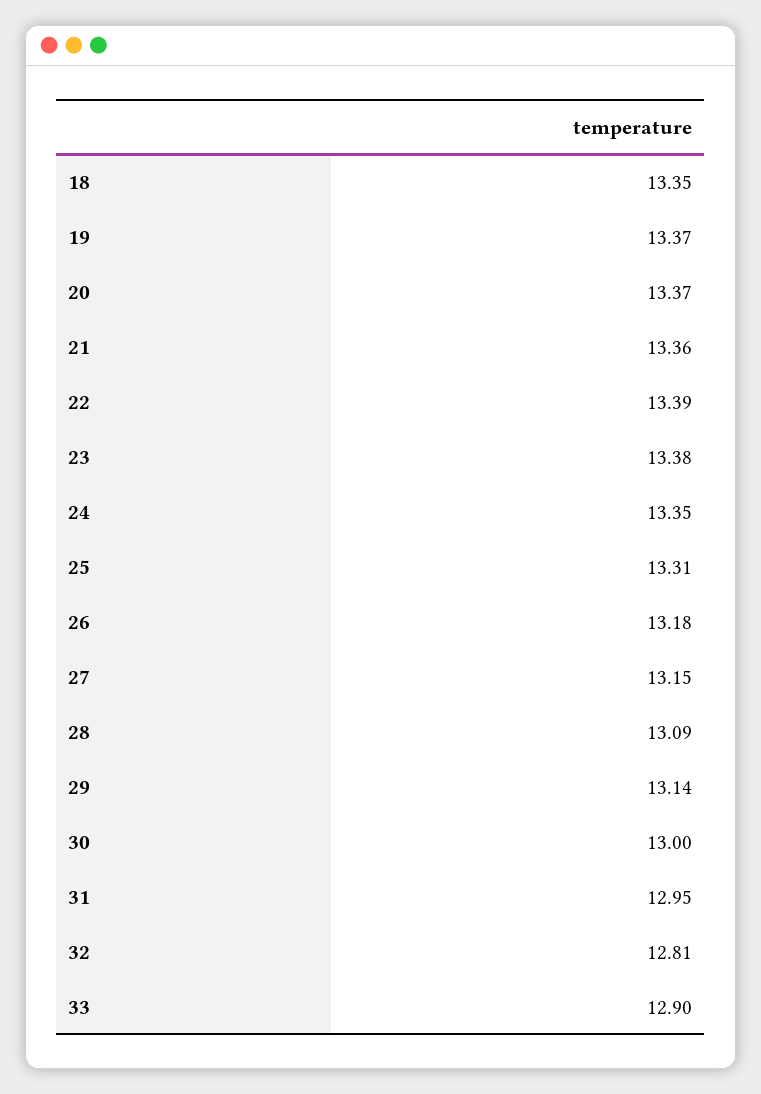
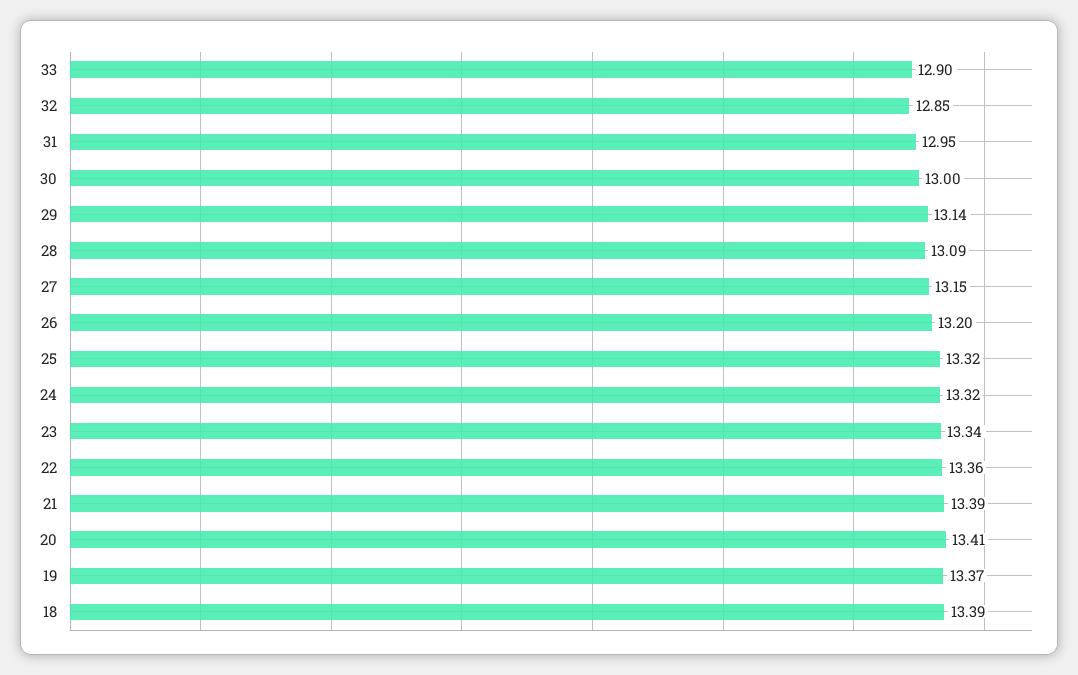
18: 13.35 -> 13.39
20: 13.37 -> 13.41
21: 13.36 -> 13.39
22: 13.39 -> 13.36
23: 13.38 -> 13.34
24: 13.35 -> 13.32
25: 13.31 -> 13.32
26: 13.18 -> 13.2
32: 12.81 -> 12.85

